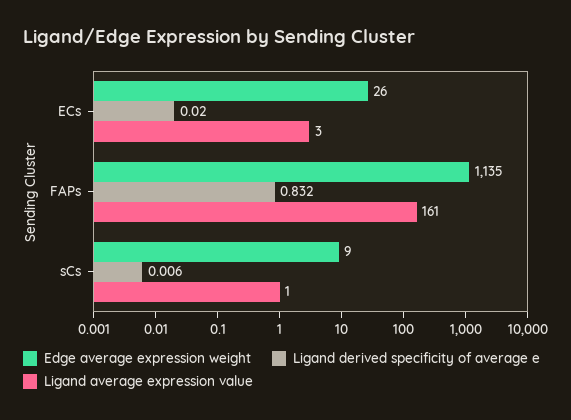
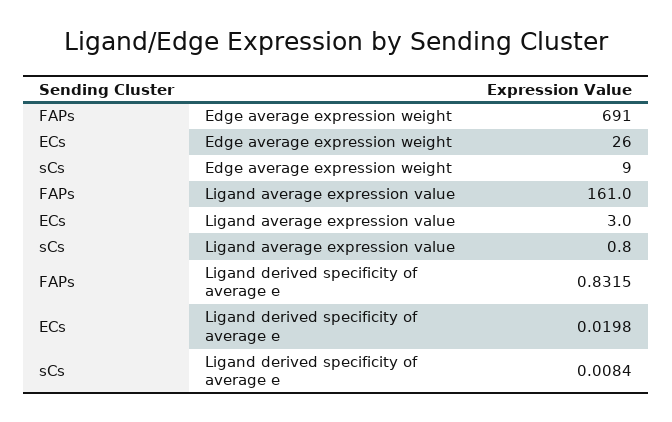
Edge average expression weight, FAPs: 1135 -> 691
Ligand derived specificity of average e, sCs: 0.006 -> 0.0084

